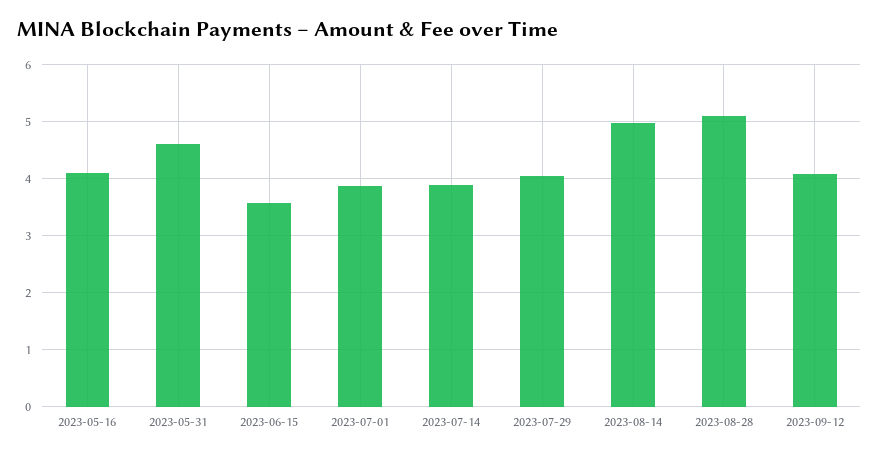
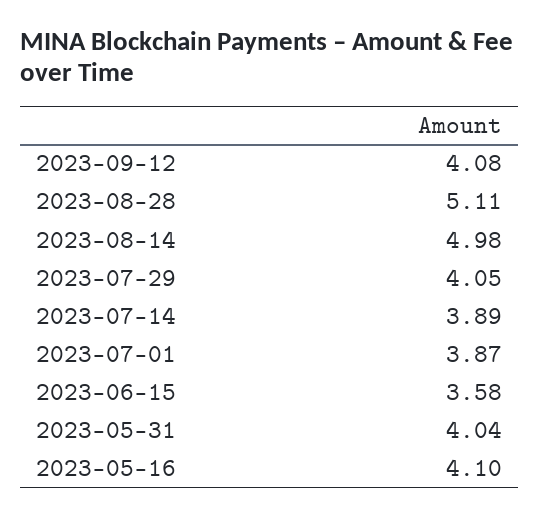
2023-05-31: 4.6 -> 4.04

